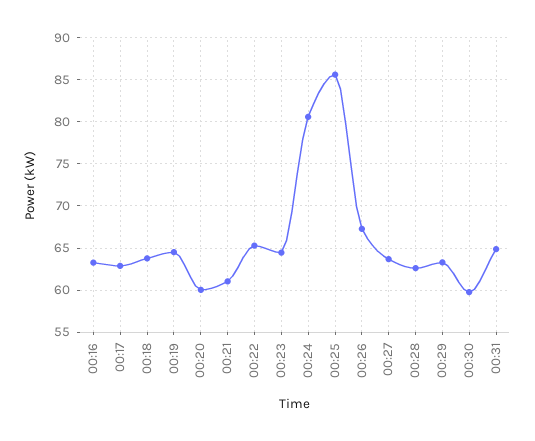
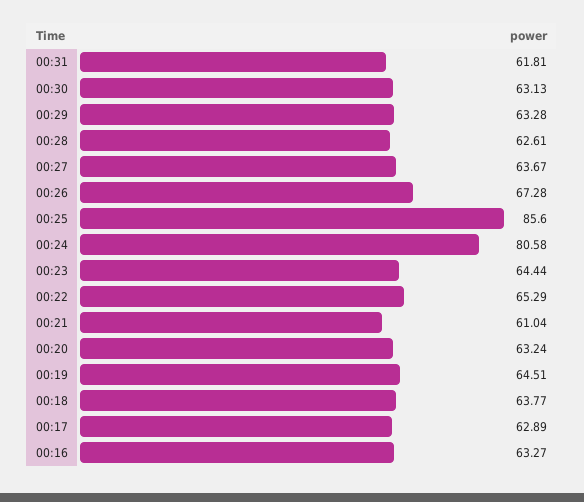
00:20: 60 -> 63.24
00:30: 60 -> 63.13
00:31: 65 -> 61.81

